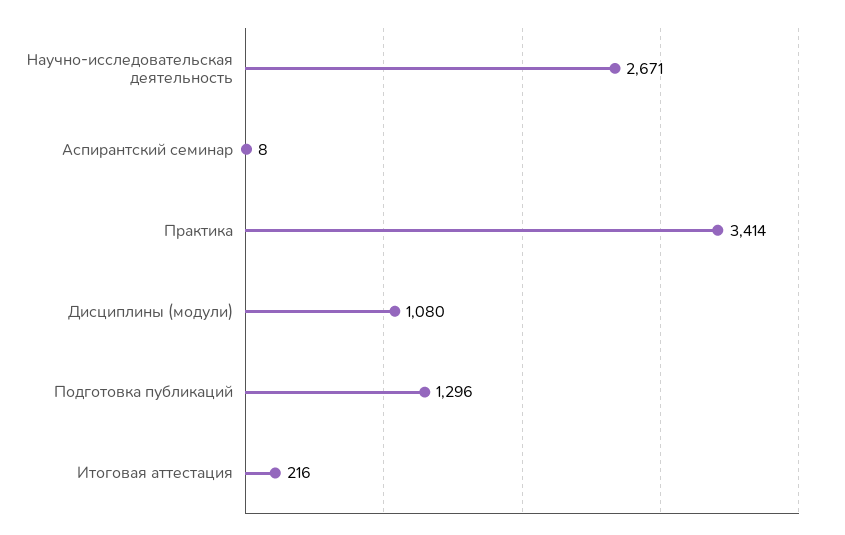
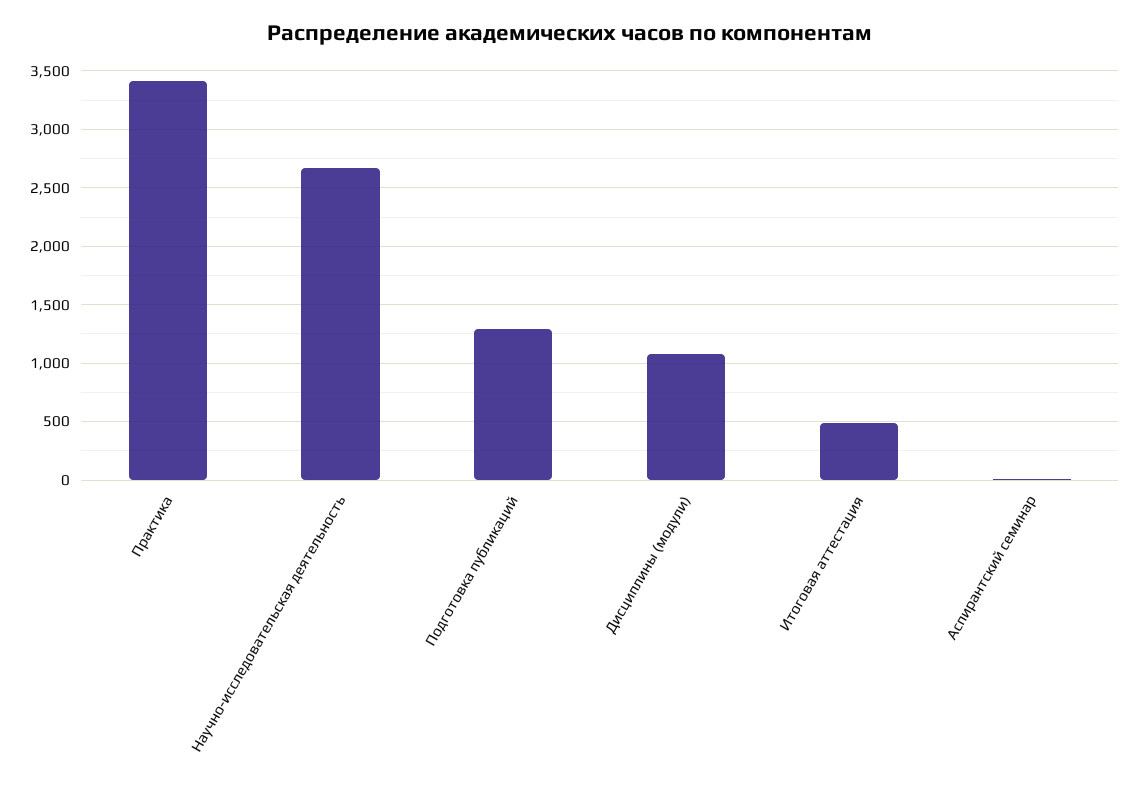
Итоговая аттестация: 216 -> 500

